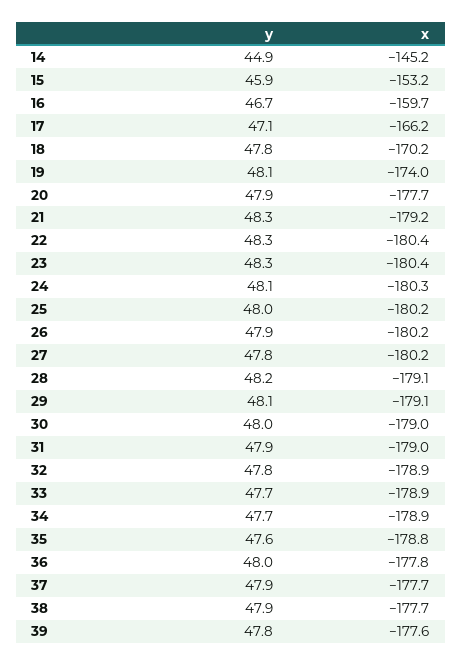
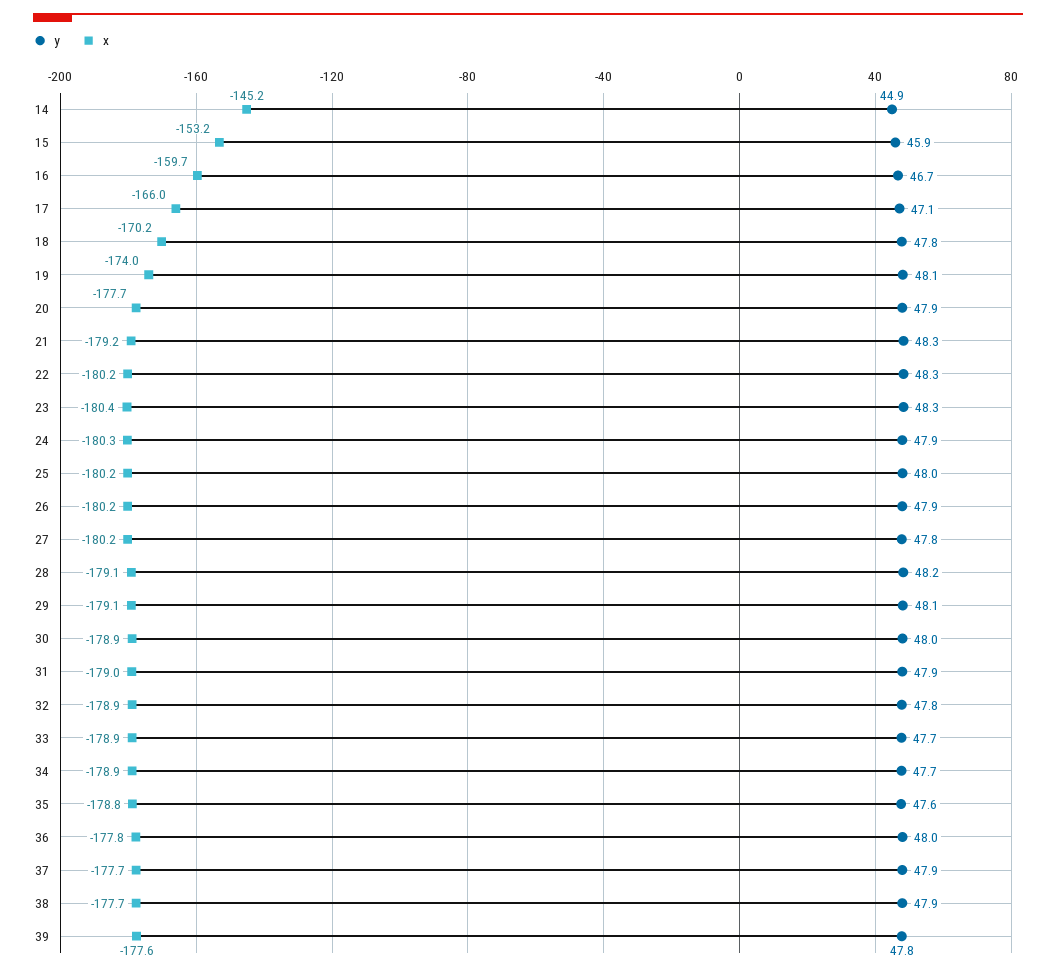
x, 17: -166.2 -> -166
x, 22: -180.4 -> -180.2
y, 24: 48.1 -> 47.9
x, 30: -179 -> -178.9

